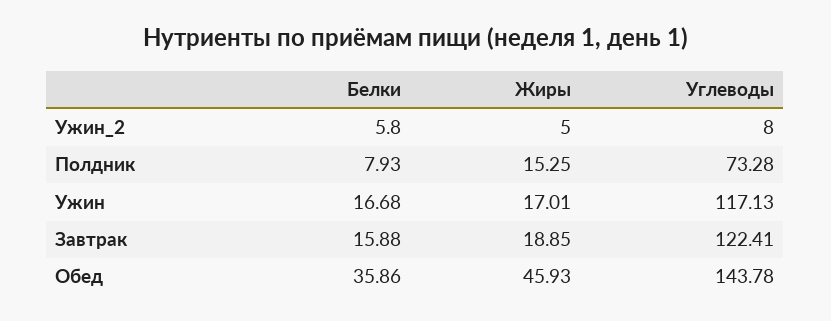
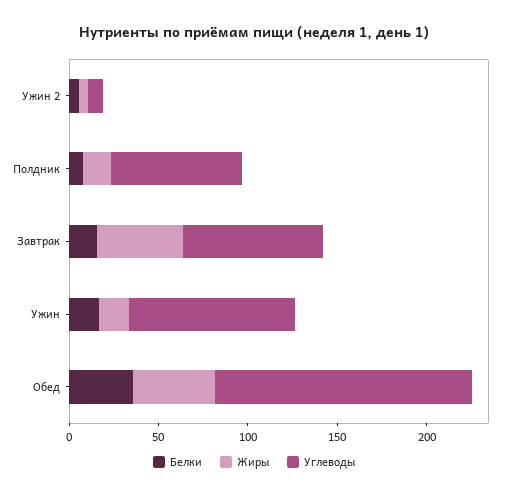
Углеводы, Ужин: 117.13 -> 90
Жиры, Завтрак: 18.85 -> 50
Углеводы, Завтрак: 122.41 -> 80

